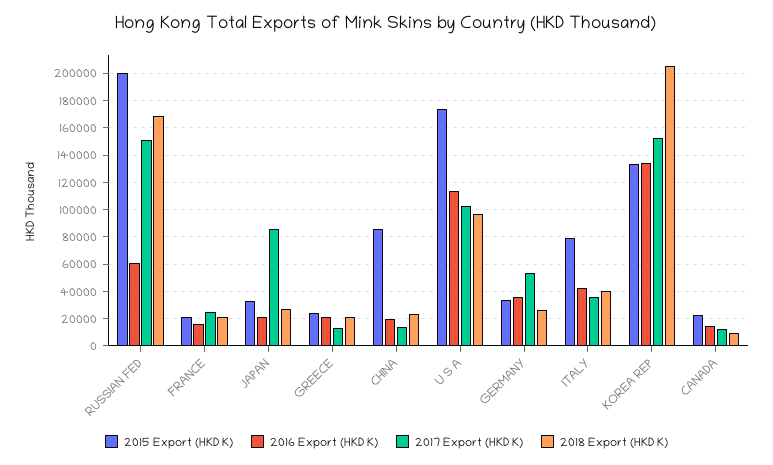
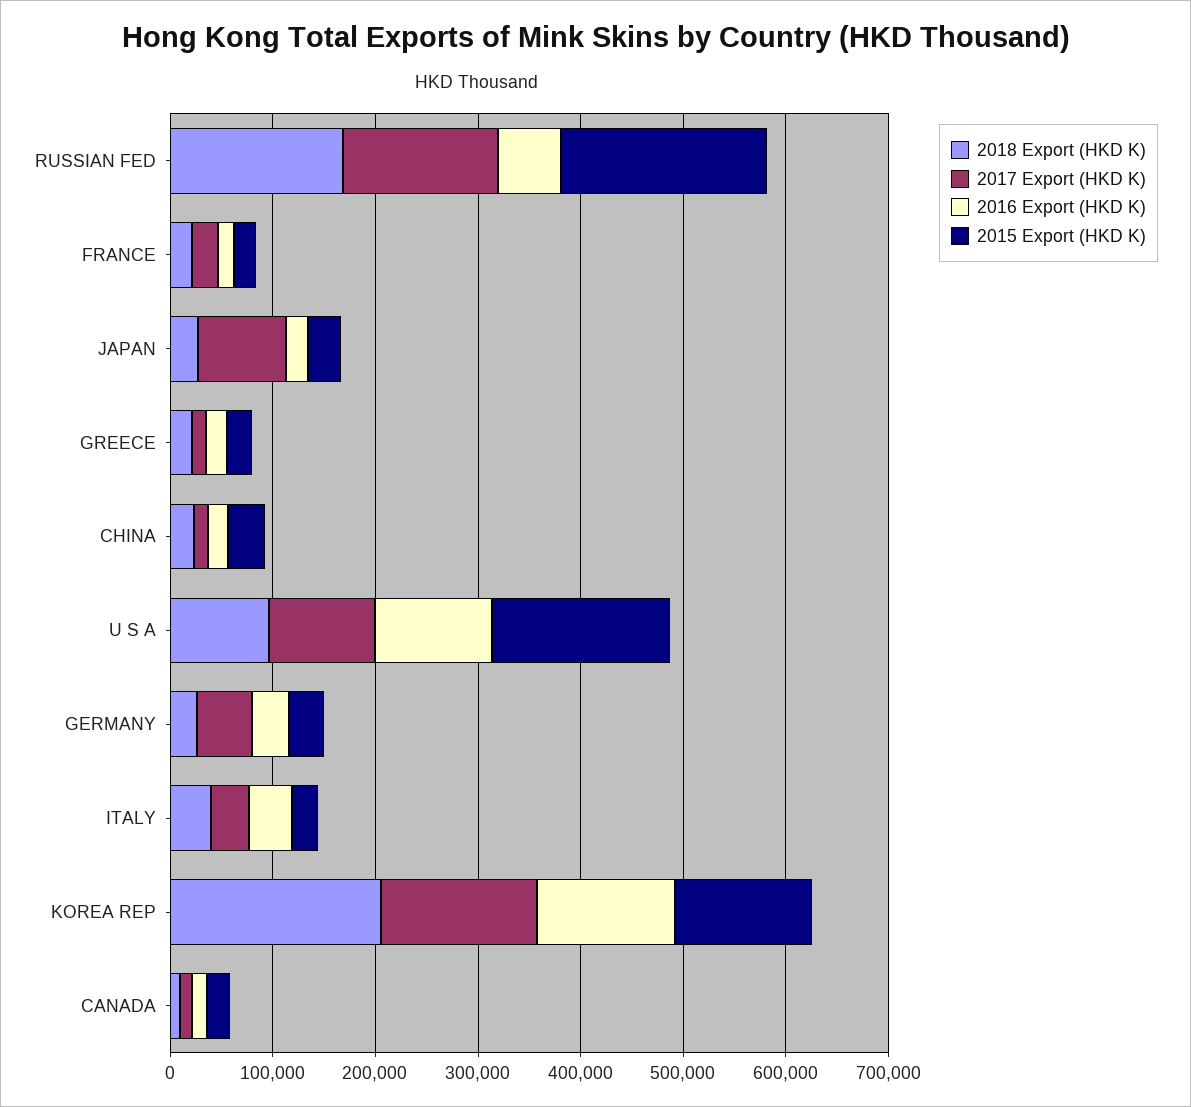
2015 Export (HKD K), CHINA: 85000 -> 40000
2015 Export (HKD K), ITALY: 80000 -> 20000

